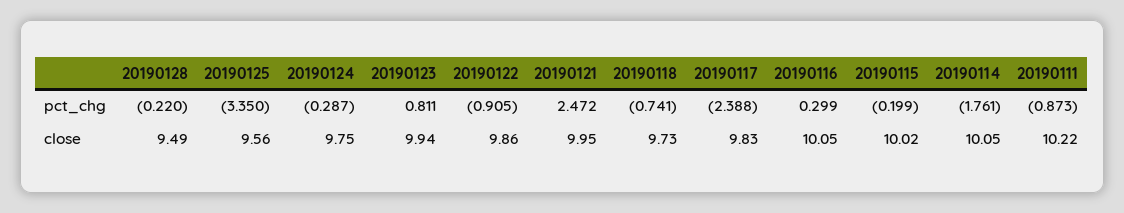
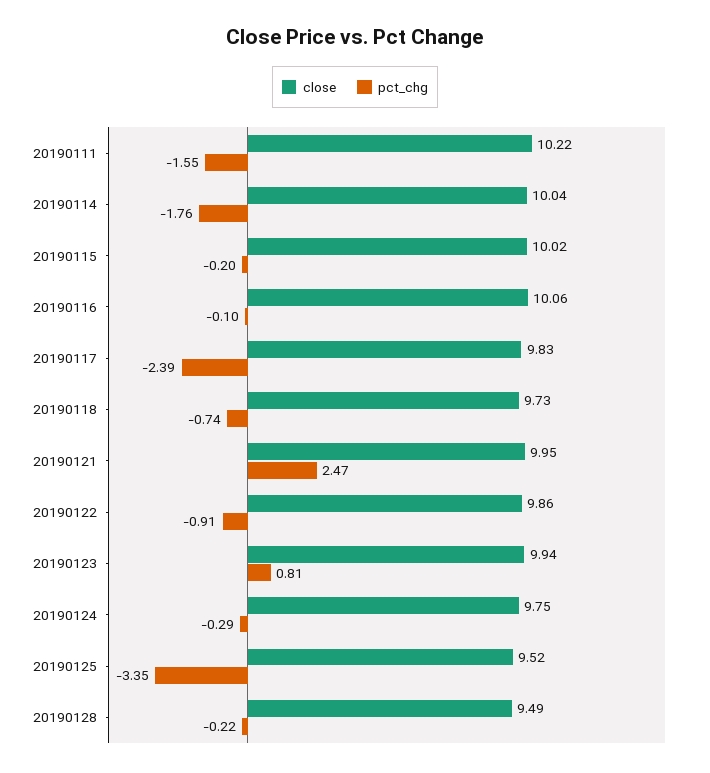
pct_chg, 20190116: 0.299 -> -0.1
pct_chg, 20190111: -0.873 -> -1.55
close, 20190125: 9.56 -> 9.52
close, 20190116: 10.05 -> 10.06
close, 20190114: 10.05 -> 10.04

